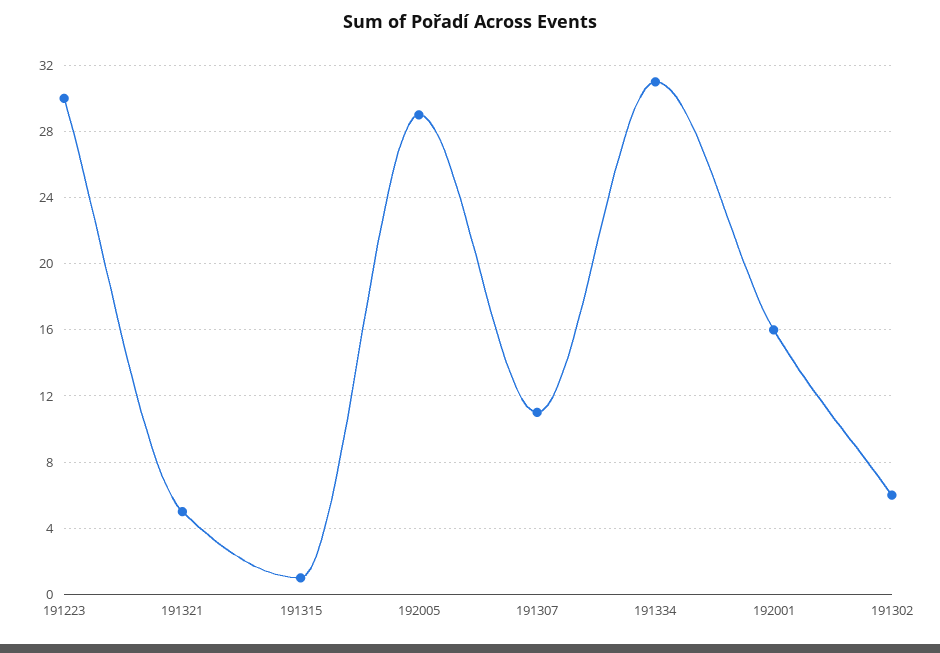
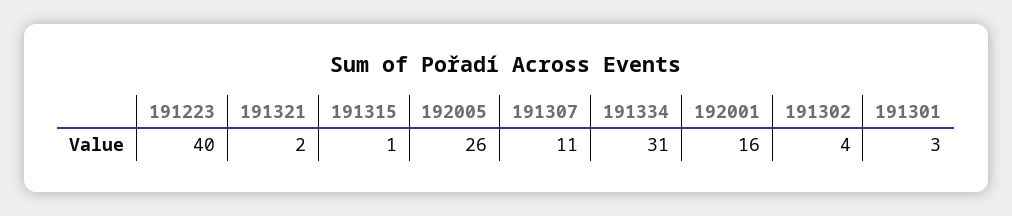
191223: 30 -> 40
191321: 5 -> 2
192005: 29 -> 26
191302: 6 -> 4
191301: none -> 3

